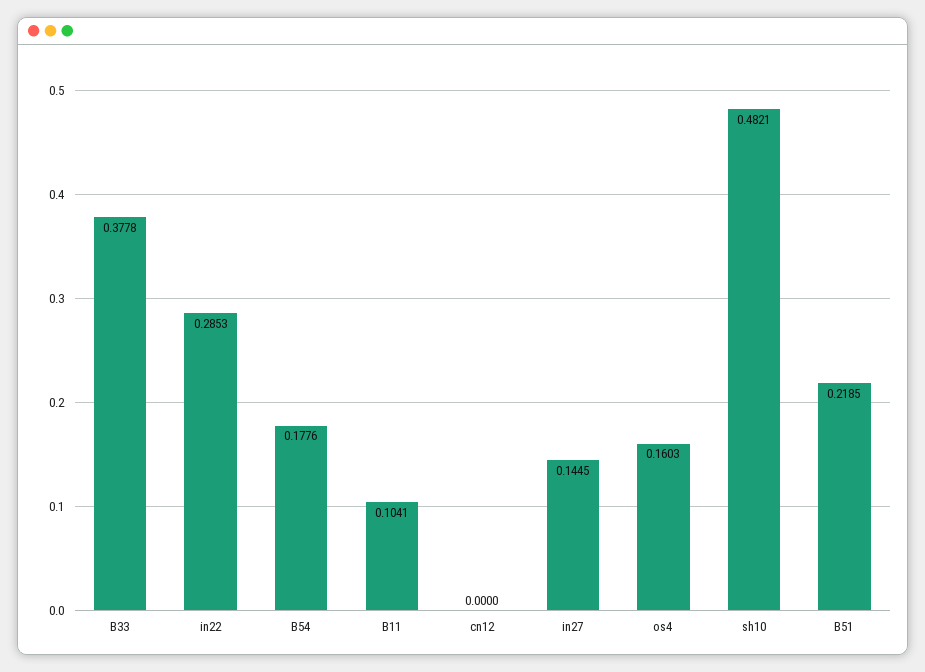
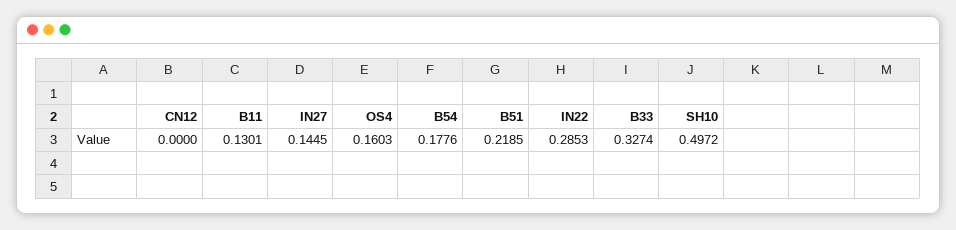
B33: 0.3778 -> 0.3274
B11: 0.1041 -> 0.1301
sh10: 0.4821 -> 0.4972

